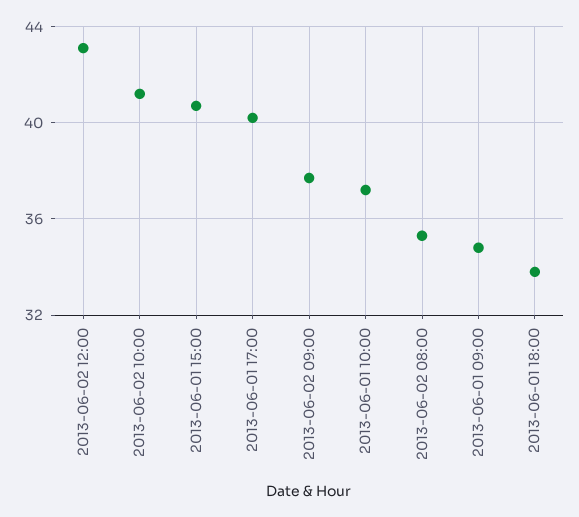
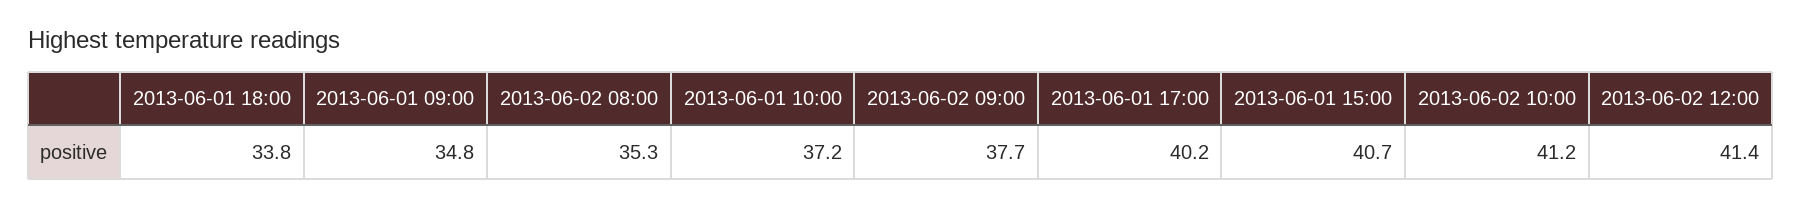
2013-06-02 12:00: 43 -> 41.4

